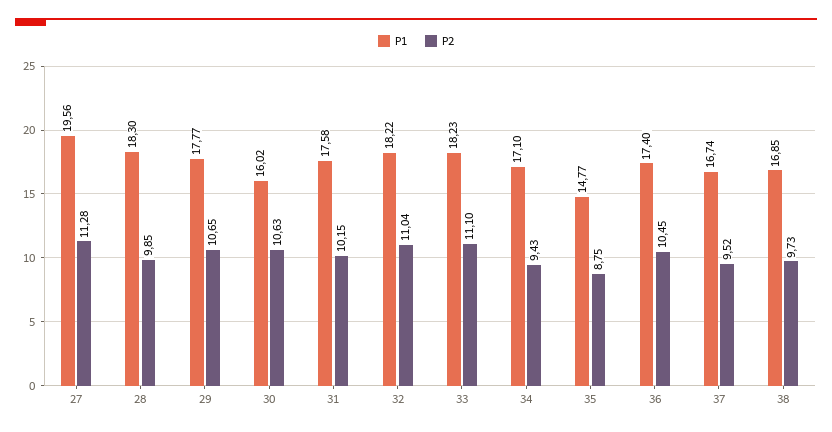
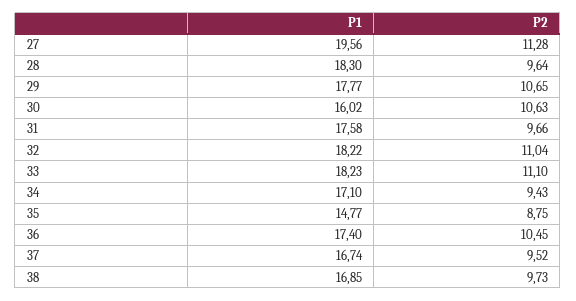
P2, 28: 9.85 -> 9.64
P2, 31: 10.15 -> 9.66

